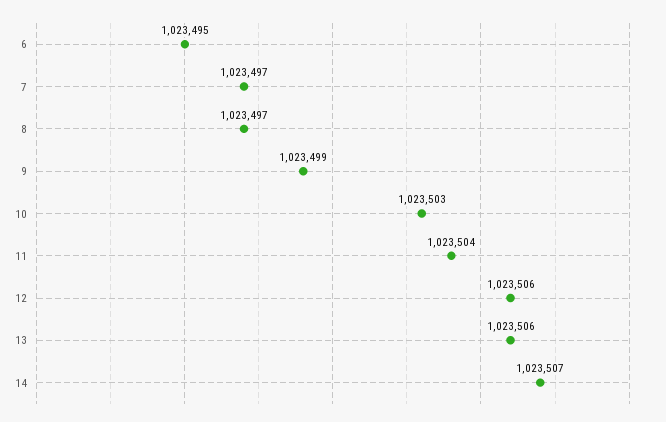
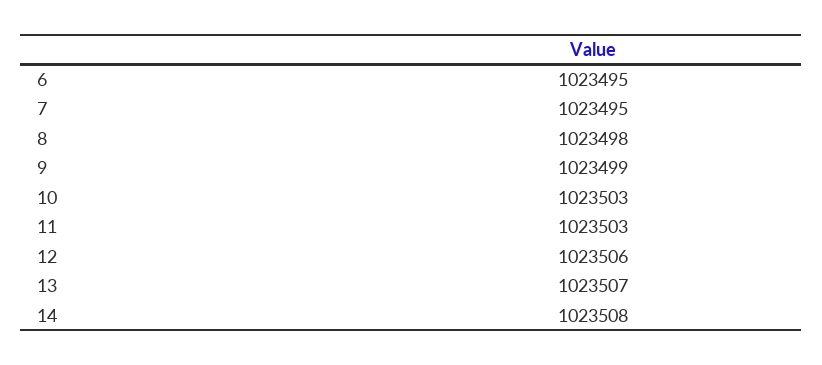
7: 1023497 -> 1023495
8: 1023497 -> 1023498
11: 1023504 -> 1023503
13: 1023506 -> 1023507
14: 1023507 -> 1023508

